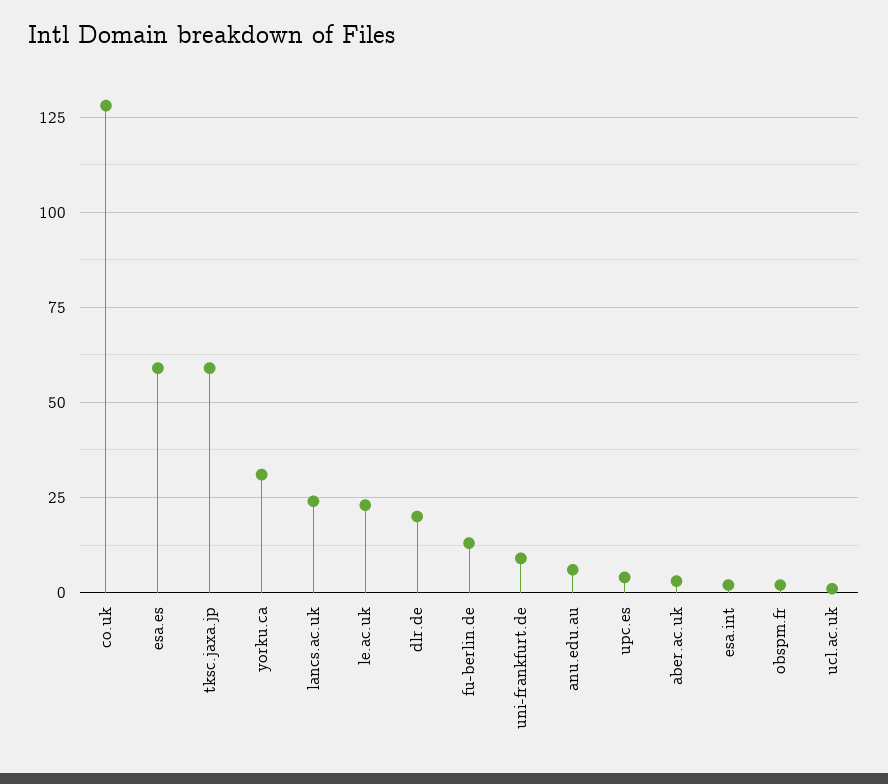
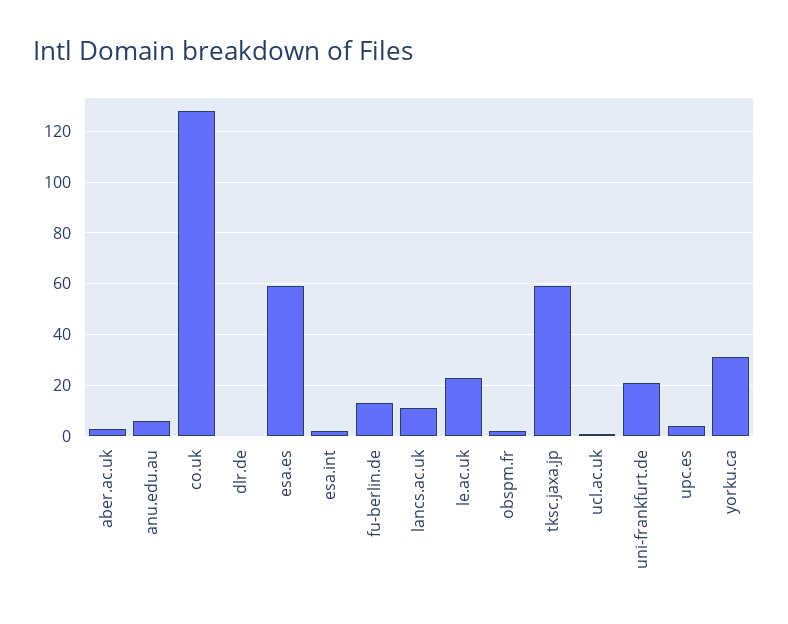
lancs.ac.uk: 25 -> 10
dlr.de: 20 -> 0
uni-frankfurt.de: 10 -> 20

